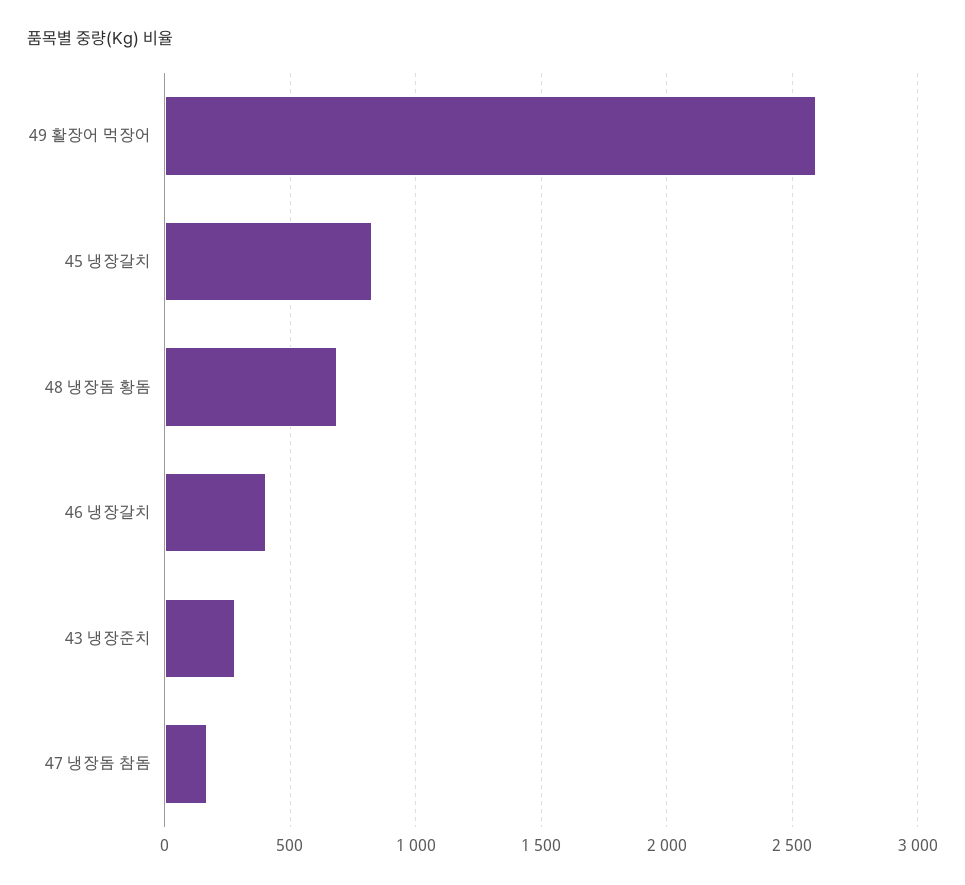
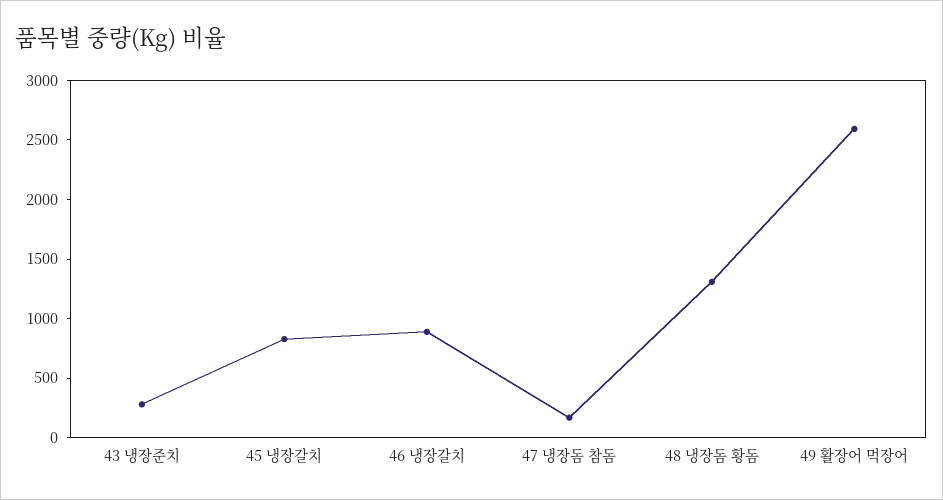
48 냉장돔 황돔: 700 -> 1300
46 냉장갈치: 400 -> 900

